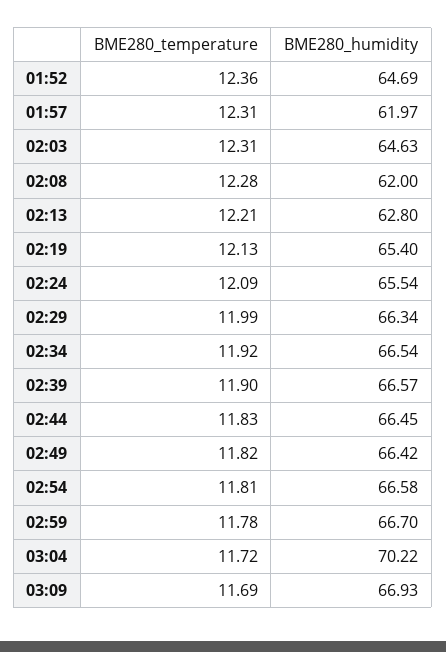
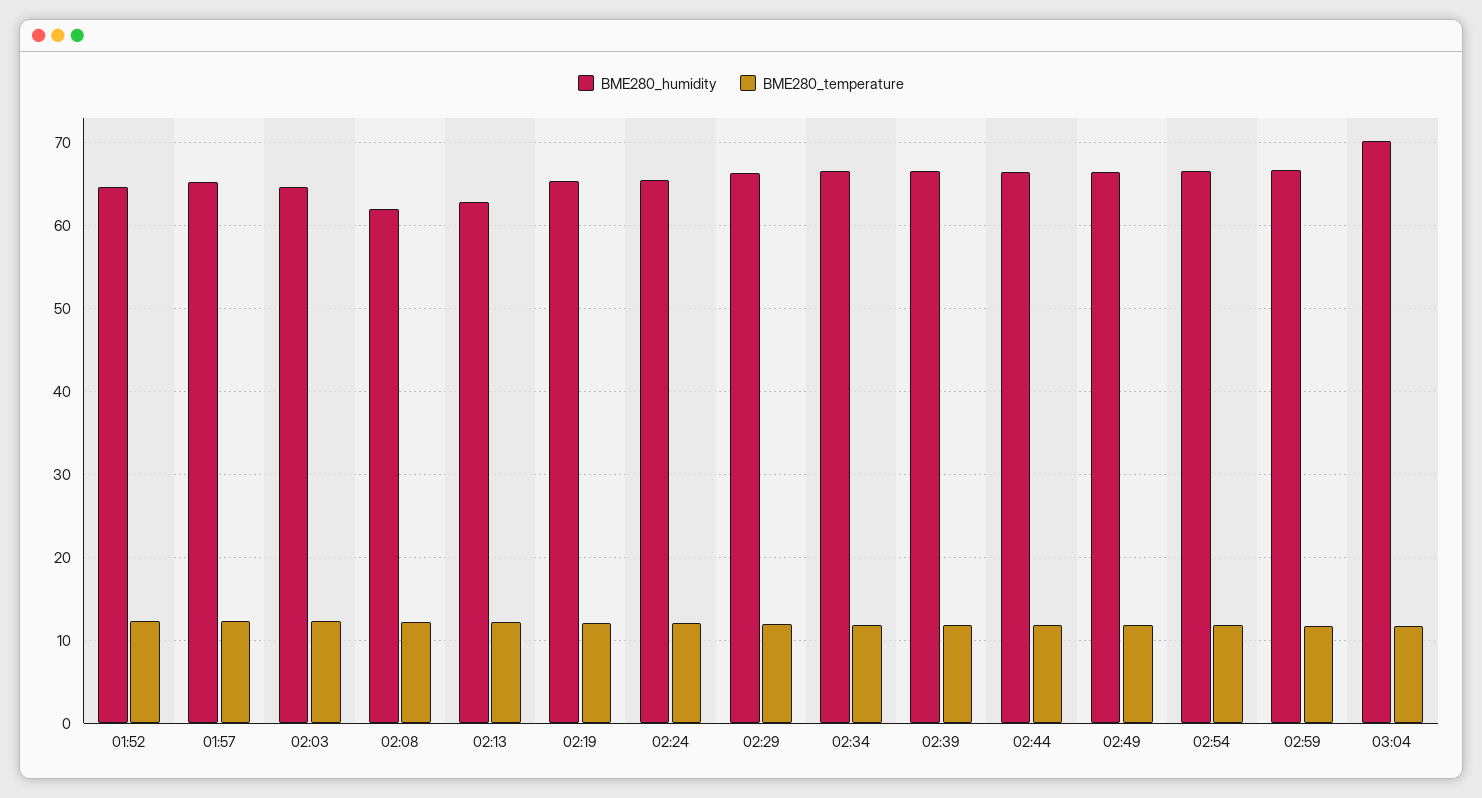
BME280_humidity, 01:57: 61.97 -> 65
BME280_temperature, 03:09: 11.69 -> none
BME280_humidity, 03:09: 66.93 -> none

